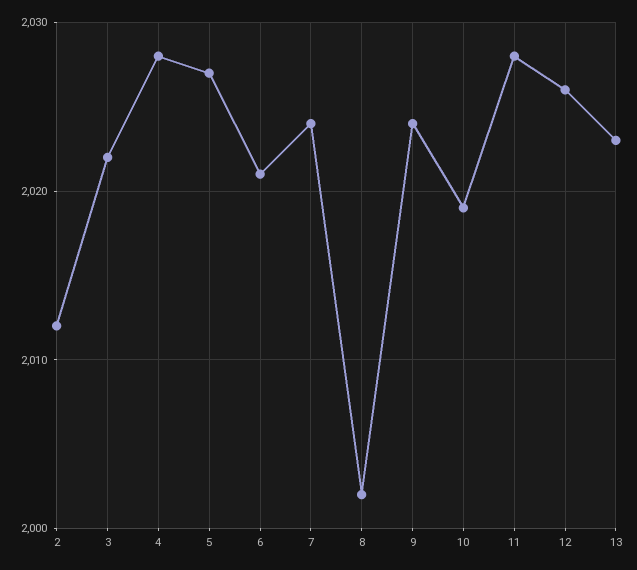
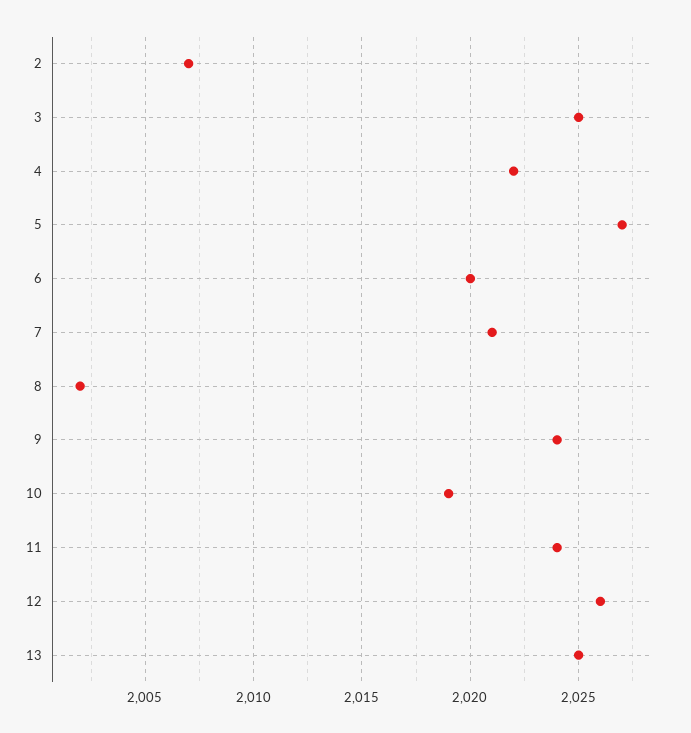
2: 2012 -> 2007
3: 2022 -> 2025
4: 2028 -> 2022
6: 2021 -> 2020
7: 2024 -> 2021
11: 2028 -> 2024
13: 2023 -> 2025

